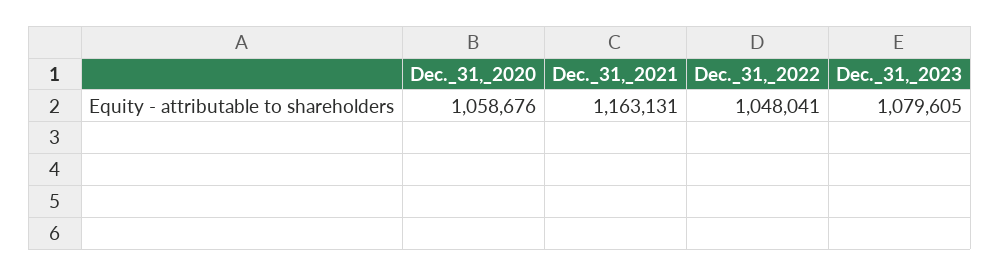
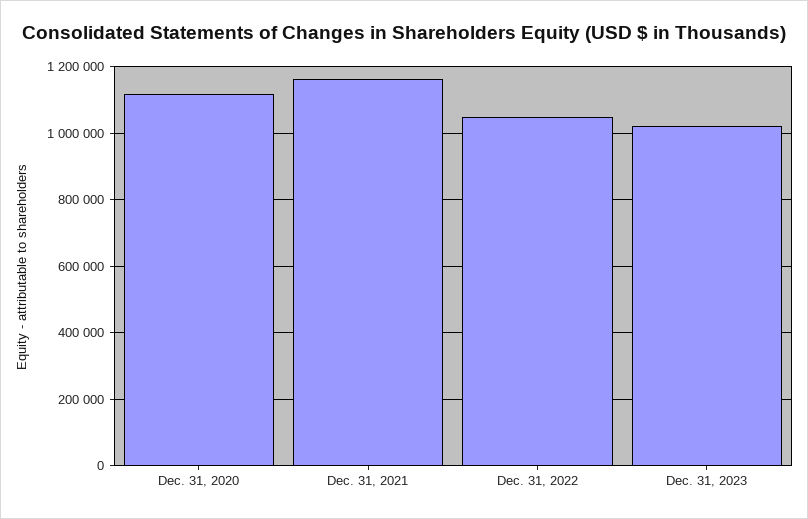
Dec._31,_2020: 1058676 -> 1120000
Dec._31,_2023: 1079605 -> 1020000

